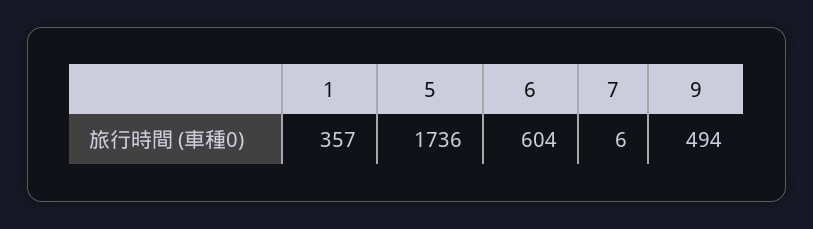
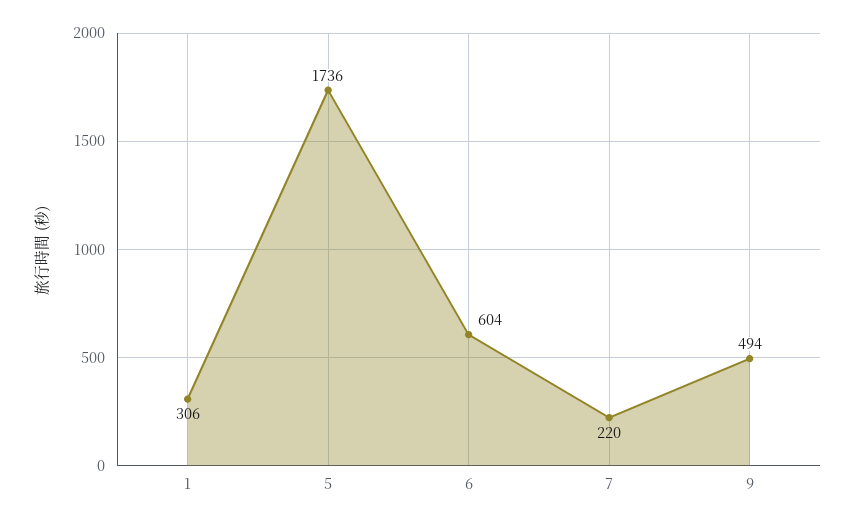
1: 357 -> 306
7: 6 -> 220

